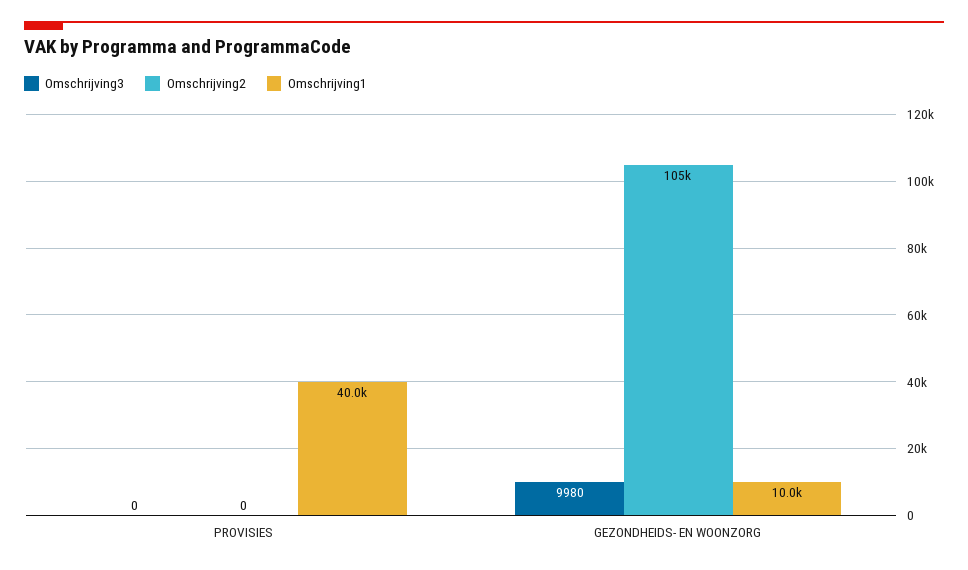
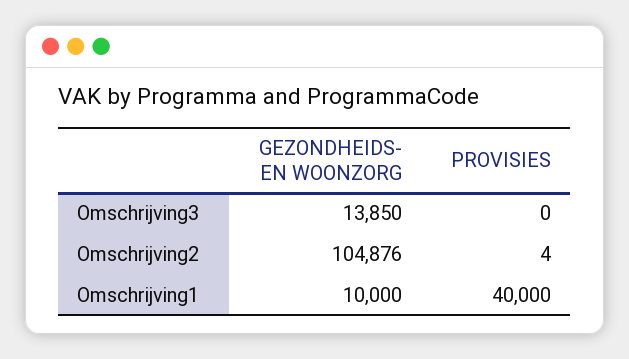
Omschrijving2, PROVISIES: 0 -> 4
Omschrijving3, GEZONDHEIDS- EN WOONZORG: 9980 -> 13850

